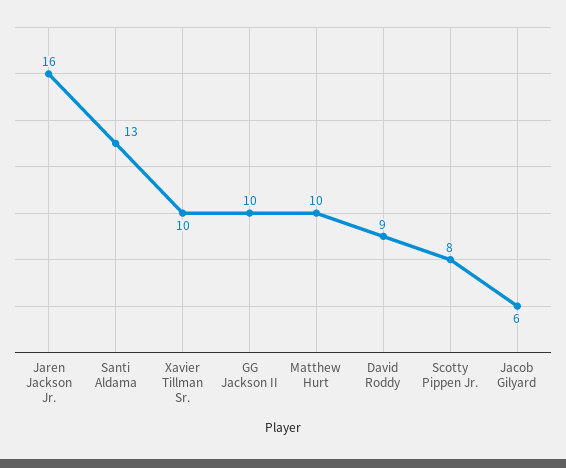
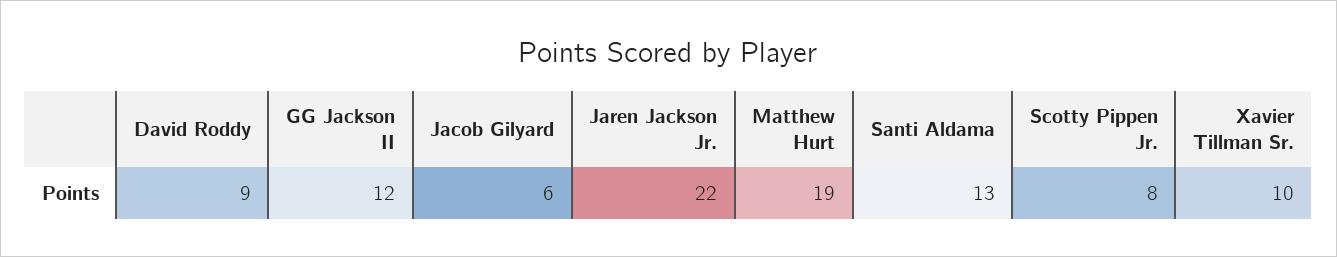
Jaren Jackson Jr.: 16 -> 22
GG Jackson II: 10 -> 12
Matthew Hurt: 10 -> 19

